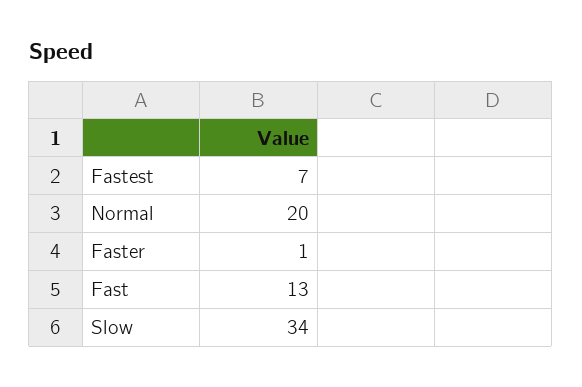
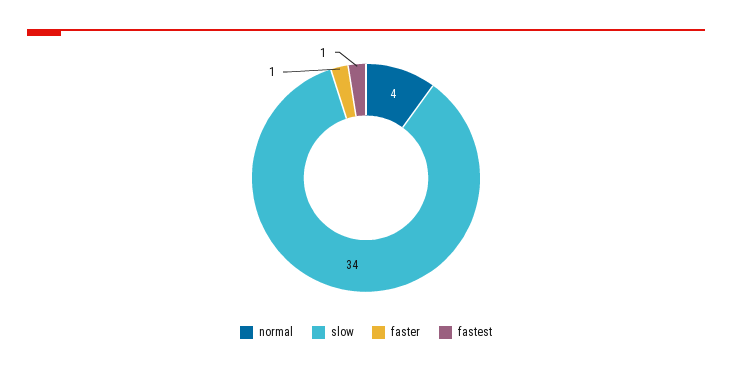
Fastest: 7 -> 1
Normal: 20 -> 4
Fast: 13 -> none

